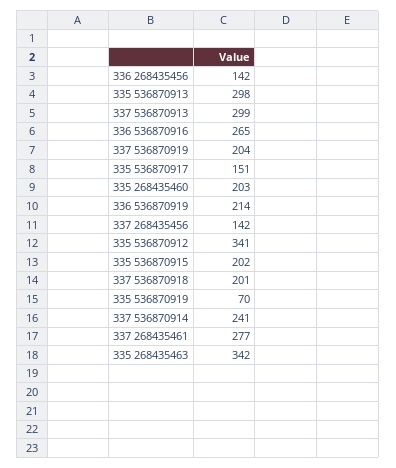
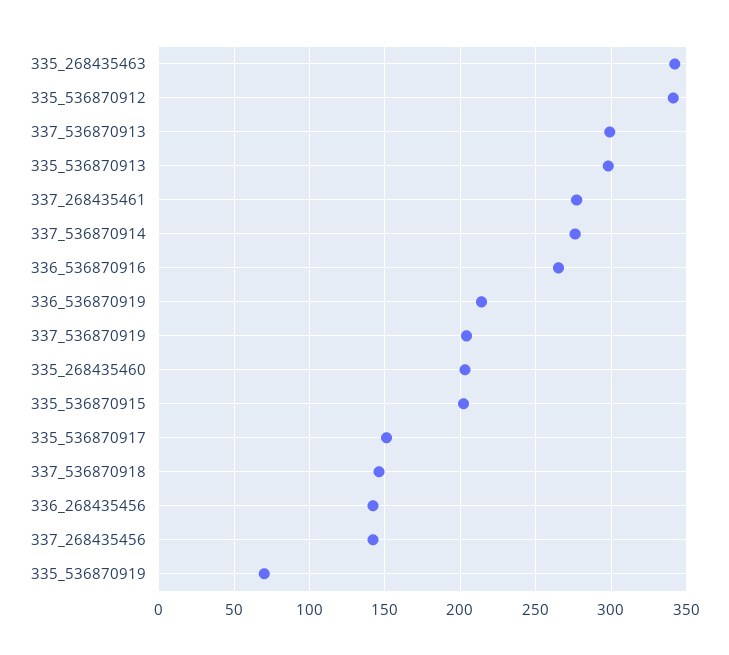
337 536870918: 201 -> 145
337 536870914: 241 -> 275

